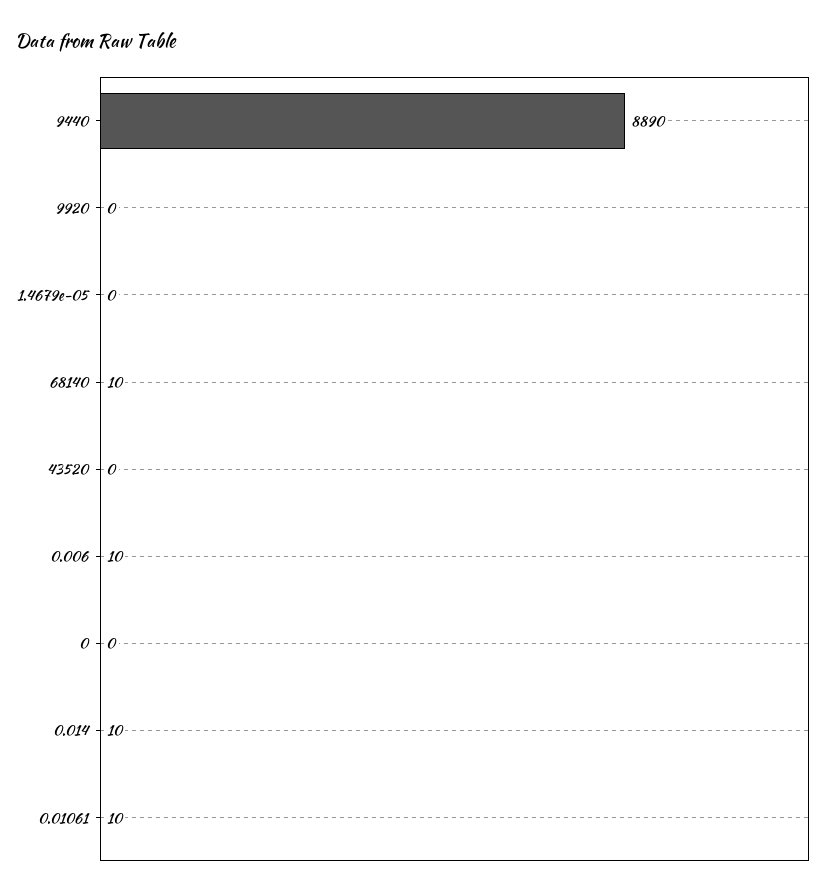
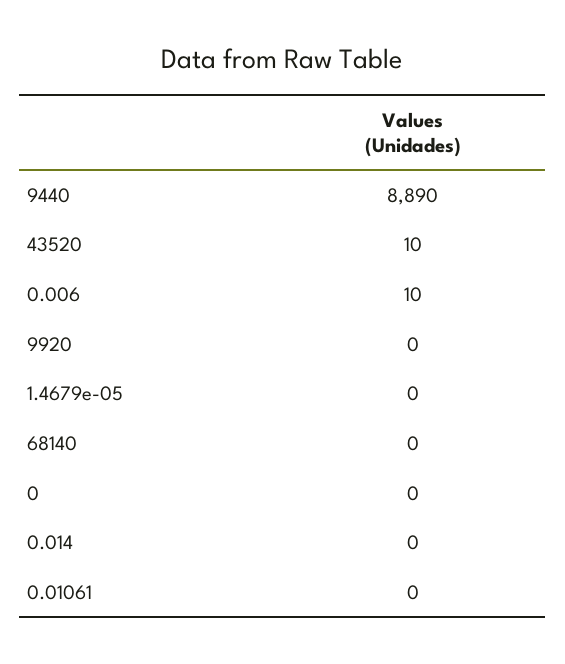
68140: 10 -> 0
43520: 0 -> 10
0.014: 10 -> 0
0.01061: 10 -> 0

